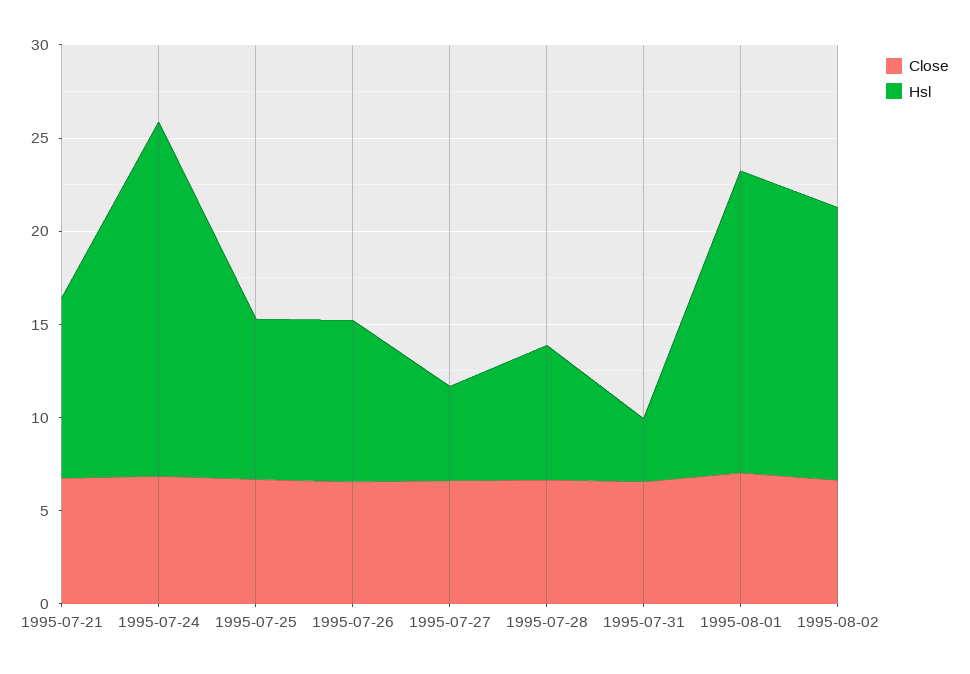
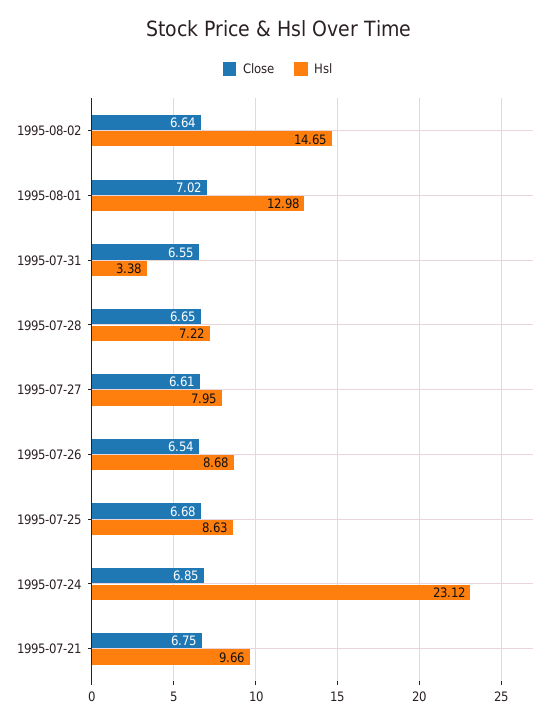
Hsl, 1995-07-24: 19 -> 23.12
Hsl, 1995-07-27: 5 -> 7.95
Hsl, 1995-08-01: 16 -> 12.98

